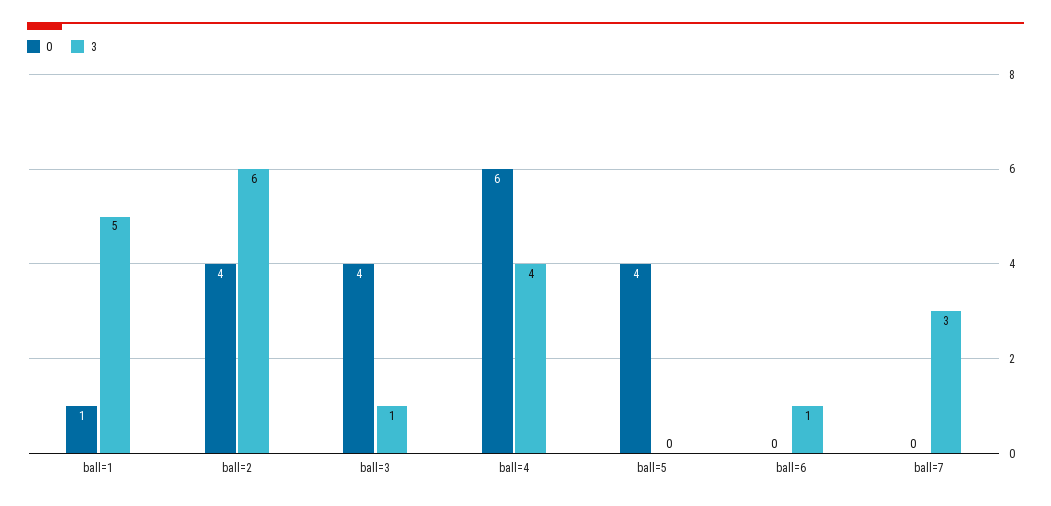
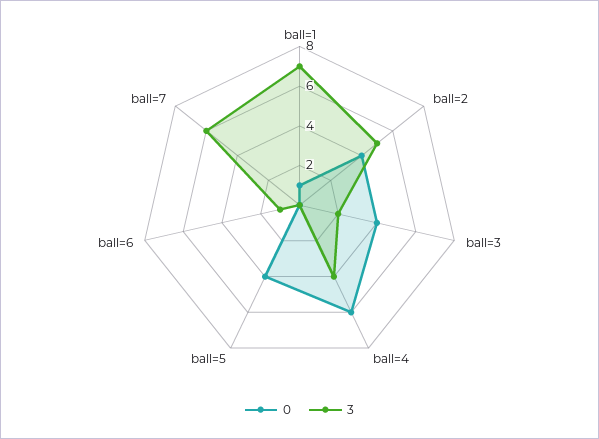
3, ball=1: 5 -> 7
3, ball=2: 6 -> 5
3, ball=3: 1 -> 2
3, ball=7: 3 -> 6

